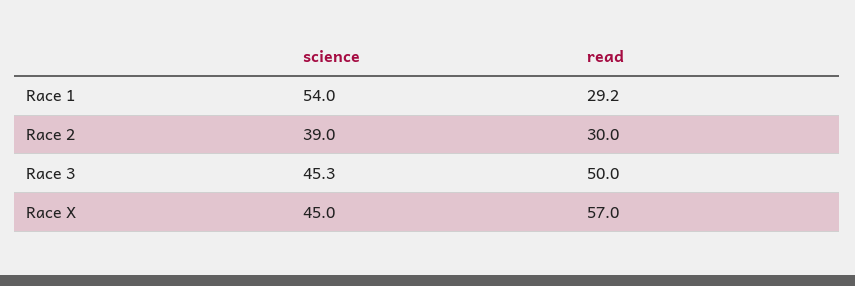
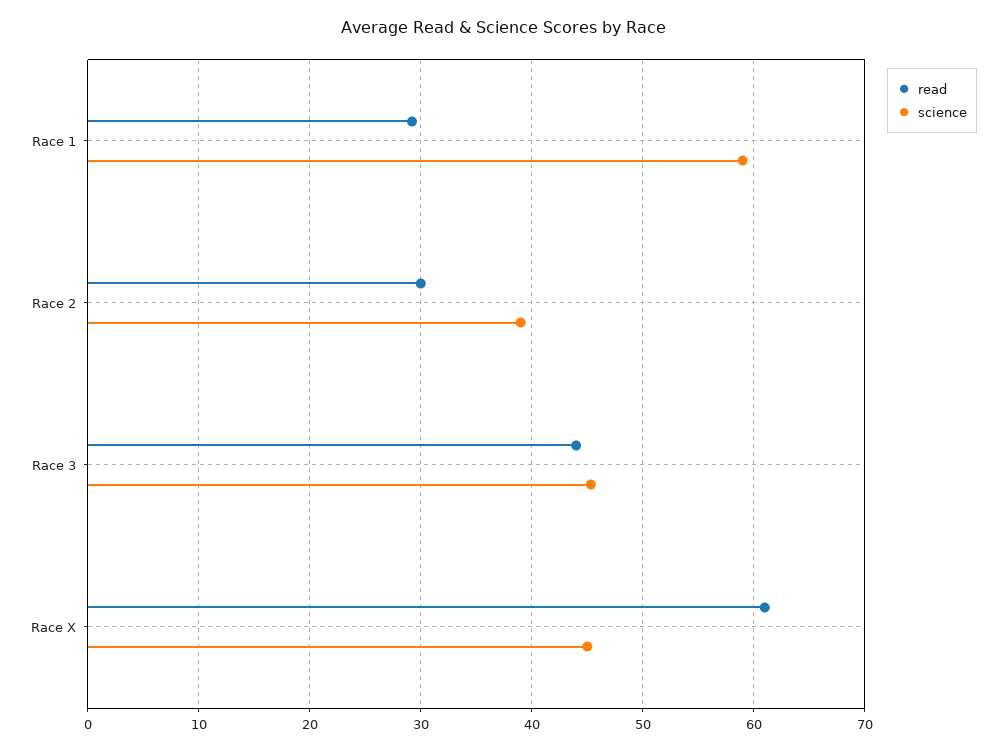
science, Race 1: 54 -> 59
read, Race 3: 50 -> 44
read, Race X: 57 -> 61

